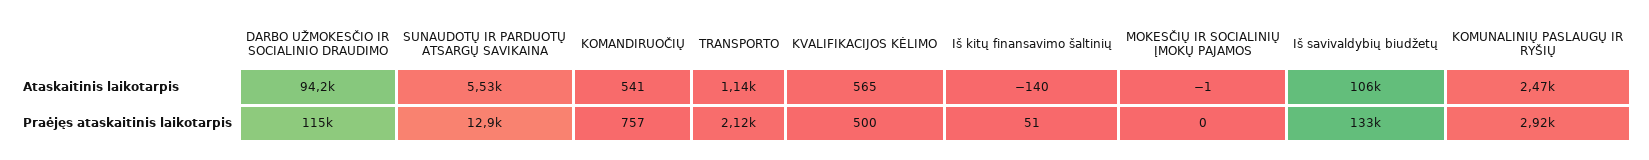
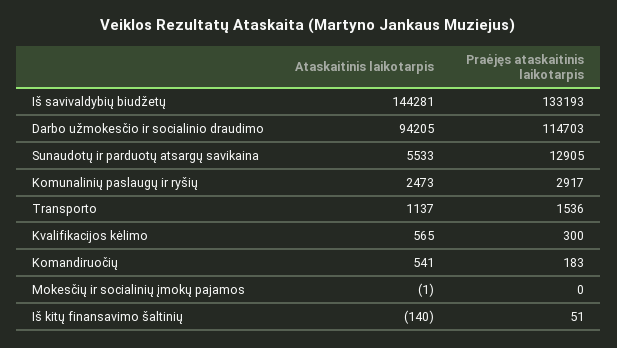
Iš savivaldybių biudžetų, Ataskaitinis laikotarpis: 106000 -> 144281
KOMANDIRUOČIŲ, Praėjęs ataskaitinis laikotarpis: 757 -> 183
TRANSPORTO, Praėjęs ataskaitinis laikotarpis: 2120 -> 1536
KVALIFIKACIJOS KĖLIMO, Praėjęs ataskaitinis laikotarpis: 500 -> 300

